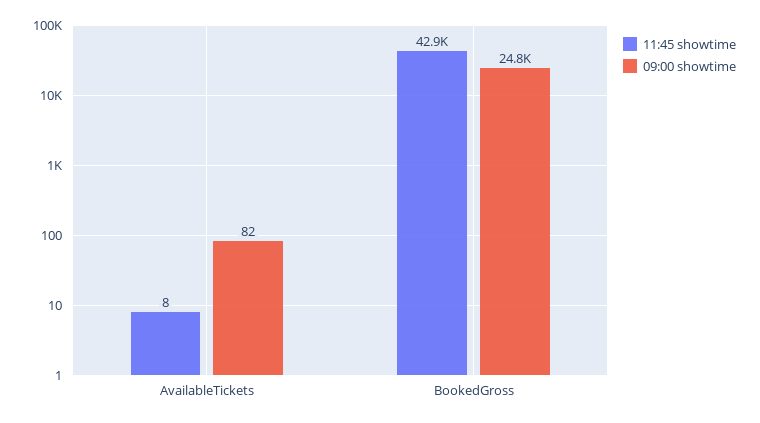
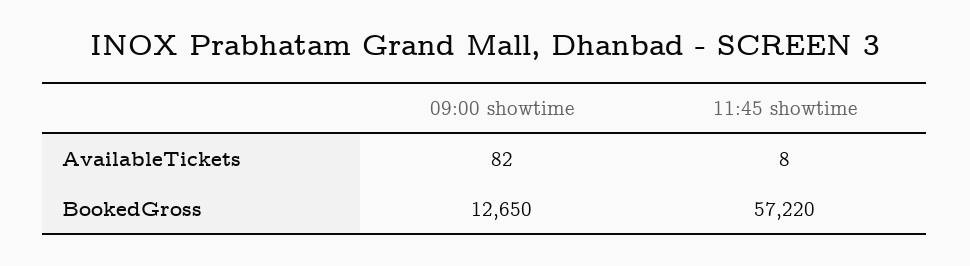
11:45 showtime, BookedGross: 42900 -> 57220
09:00 showtime, BookedGross: 24800 -> 12650

